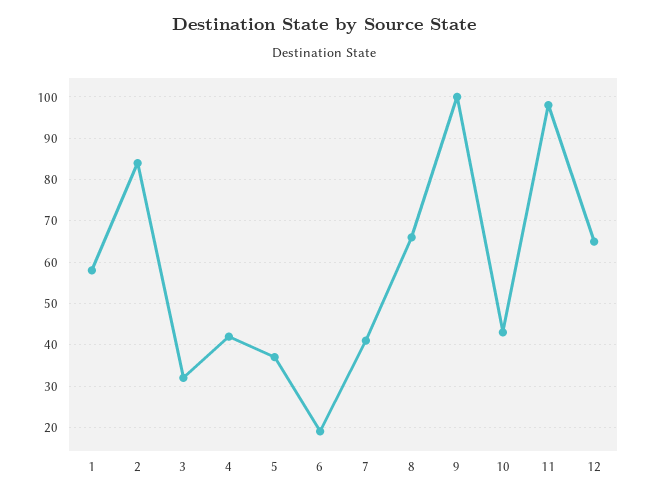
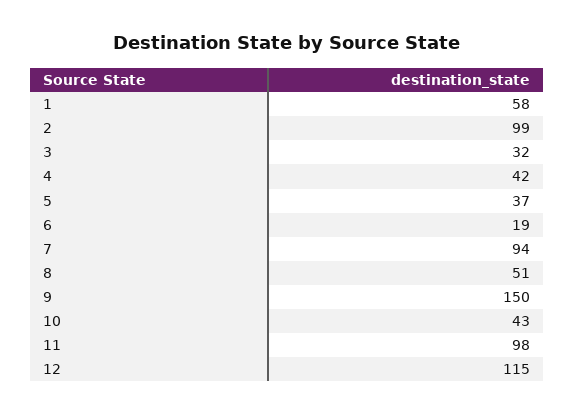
2: 85 -> 99
7: 40 -> 94
8: 65 -> 51
9: 100 -> 150
12: 65 -> 115

